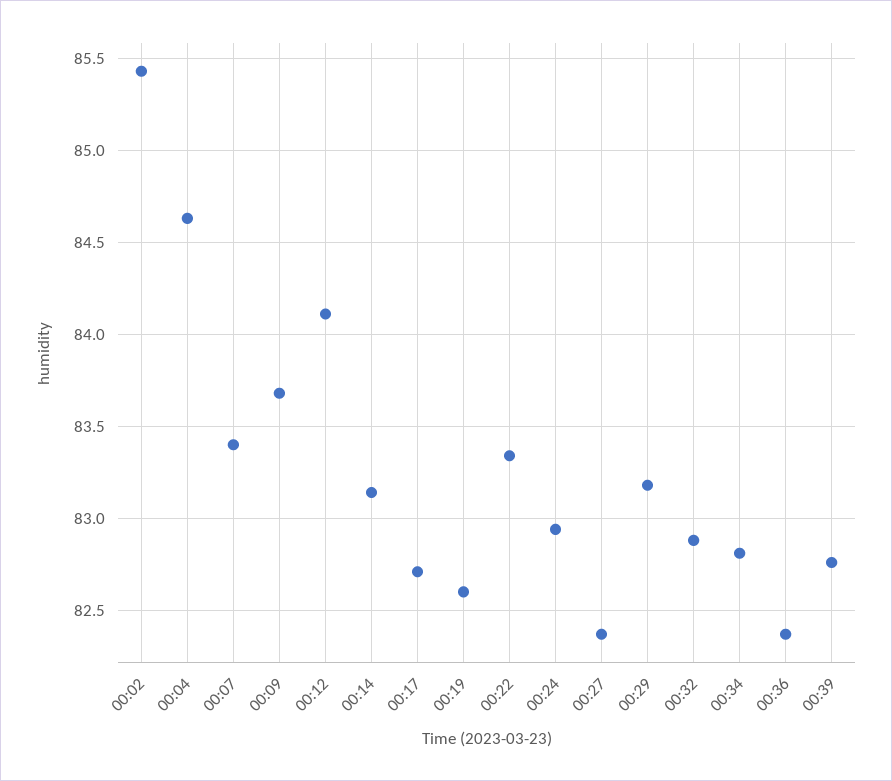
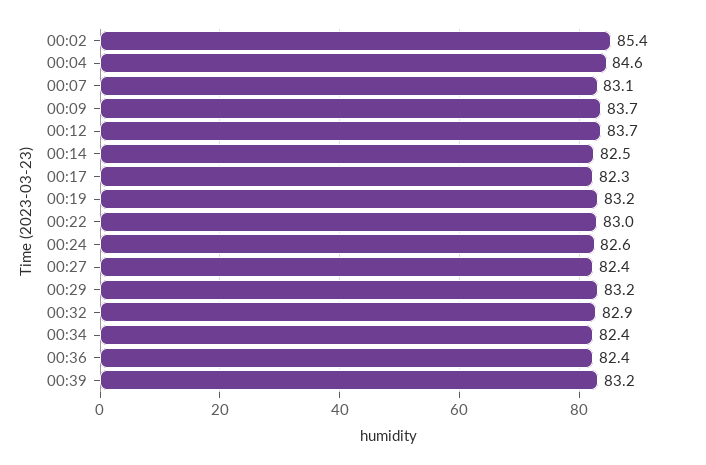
00:07: 83.4 -> 83.1
00:12: 84.1 -> 83.7
00:14: 83.15 -> 82.5
00:17: 82.7 -> 82.3
00:19: 82.6 -> 83.2
00:22: 83.35 -> 83
00:24: 82.95 -> 82.6
00:34: 82.8 -> 82.4
00:39: 82.75 -> 83.2

